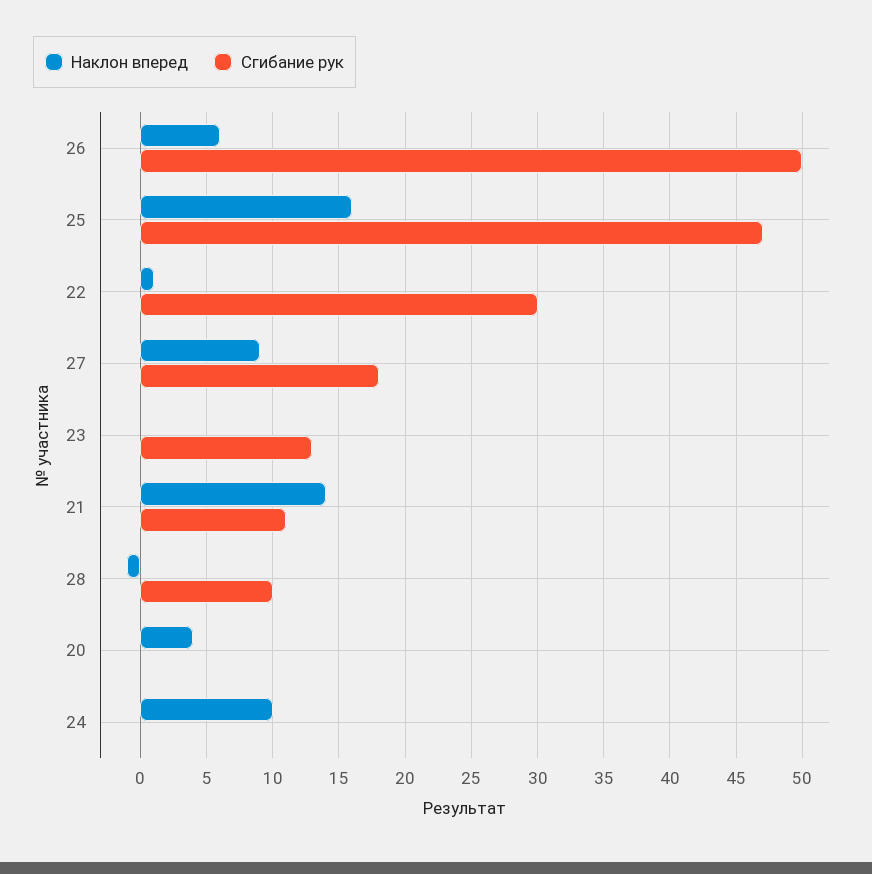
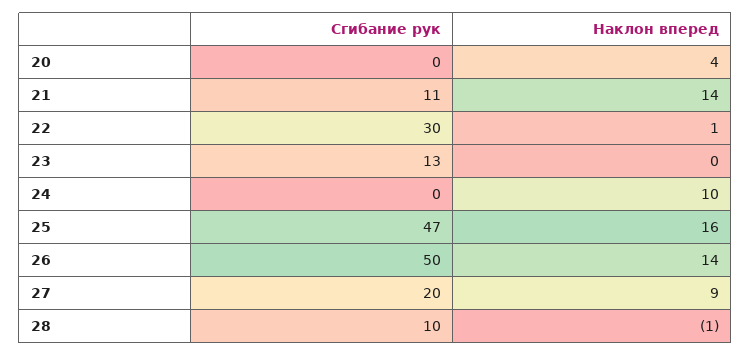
Наклон вперед, 26: 6 -> 14
Сгибание рук, 27: 18 -> 20

